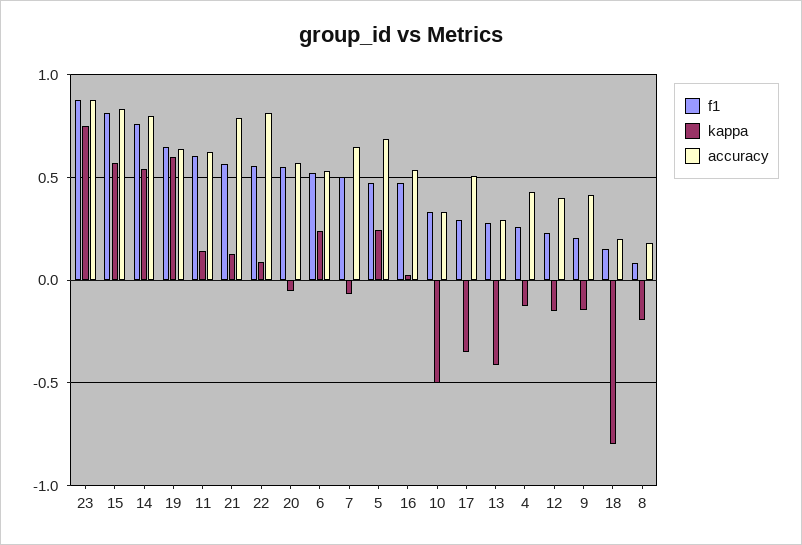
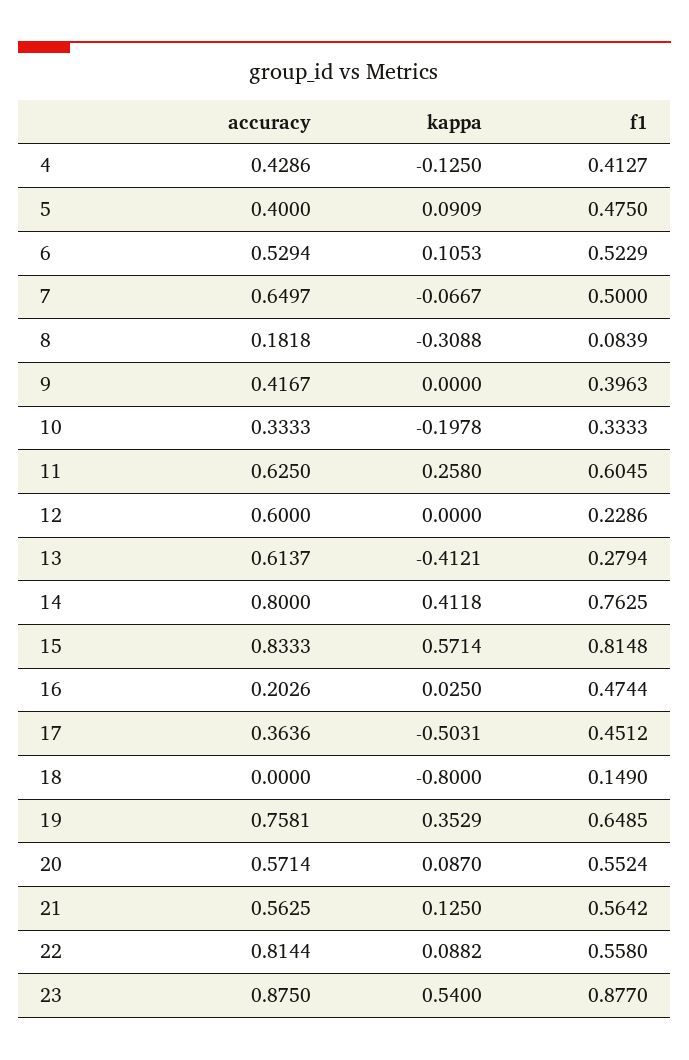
kappa, 23: 0.75 -> 0.54
kappa, 14: 0.55 -> 0.4118
kappa, 19: 0.6 -> 0.3529
accuracy, 19: 0.65 -> 0.7581
kappa, 11: 0.15 -> 0.258
accuracy, 21: 0.8 -> 0.5625
kappa, 20: -0.05 -> 0.087
kappa, 6: 0.25 -> 0.1053
kappa, 5: 0.25 -> 0.0909
accuracy, 5: 0.7 -> 0.4
accuracy, 16: 0.55 -> 0.2026
kappa, 10: -0.5 -> -0.1978
f1, 17: 0.3 -> 0.4512
kappa, 17: -0.35 -> -0.5031
accuracy, 17: 0.5 -> 0.3636
accuracy, 13: 0.3 -> 0.6137
f1, 4: 0.25 -> 0.4127
kappa, 12: -0.15 -> 0
accuracy, 12: 0.4 -> 0.6
f1, 9: 0.2 -> 0.3963
kappa, 9: -0.15 -> 0
accuracy, 18: 0.2 -> 0
kappa, 8: -0.2 -> -0.3088

